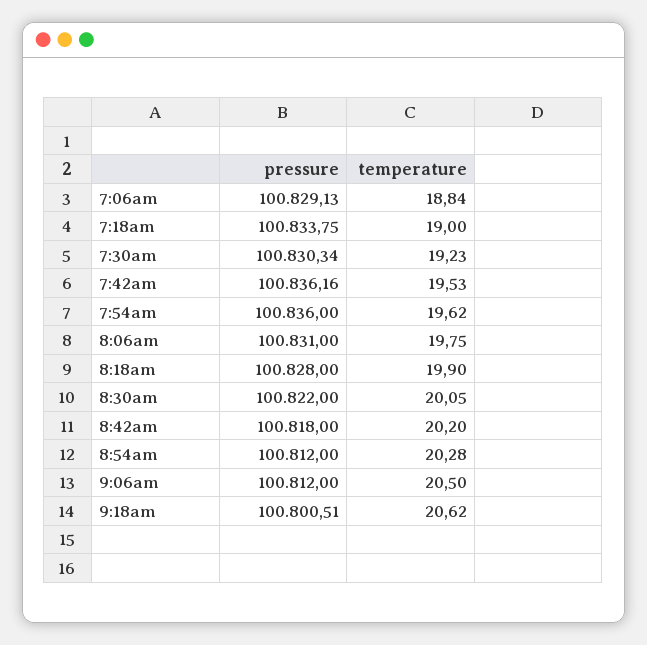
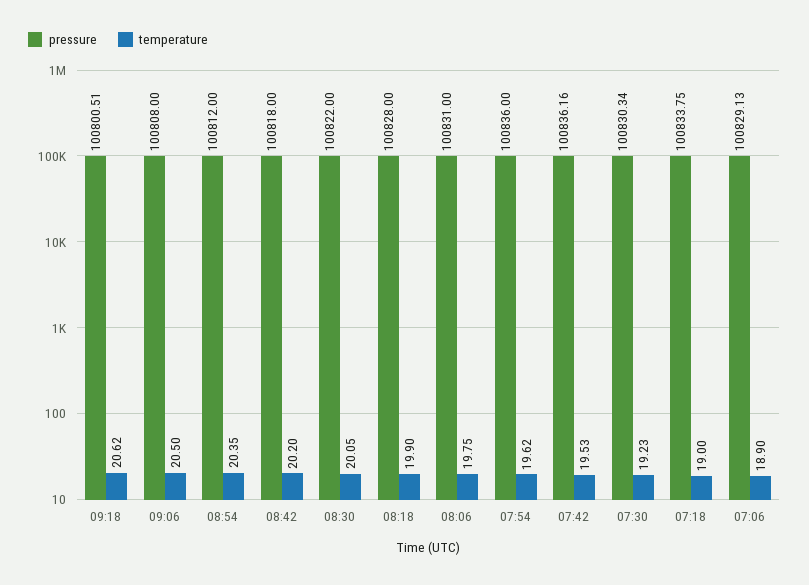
temperature, 7:06am: 18.84 -> 18.9
temperature, 8:54am: 20.28 -> 20.35
pressure, 9:06am: 100812 -> 100808

